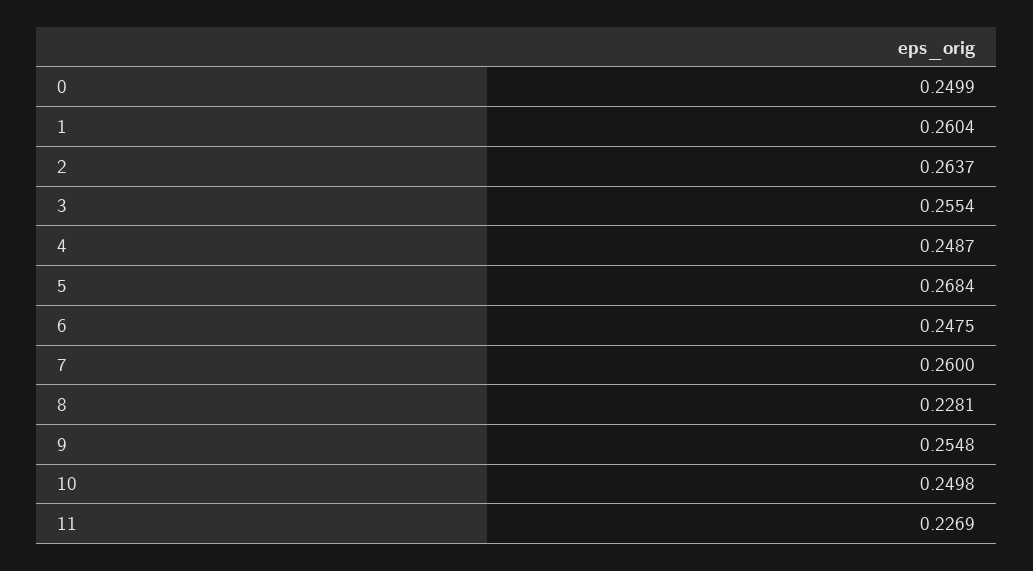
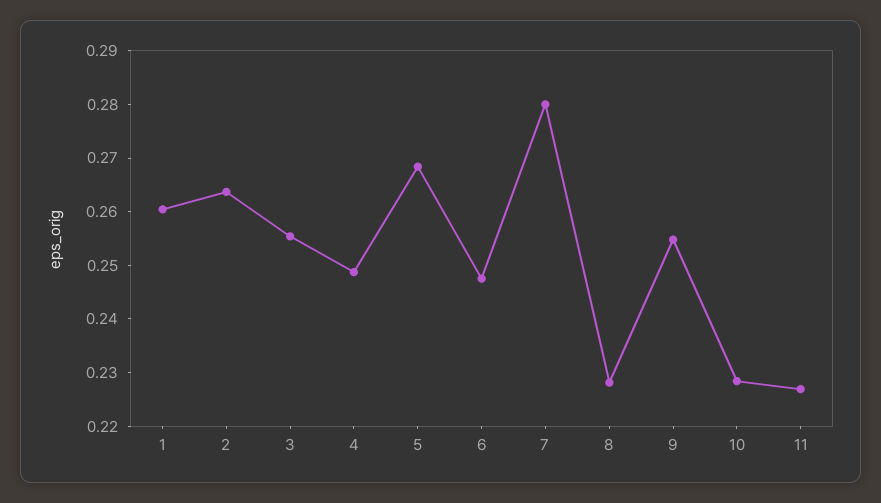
0: 0.2499 -> none
7: 0.26 -> 0.28
10: 0.2498 -> 0.228

